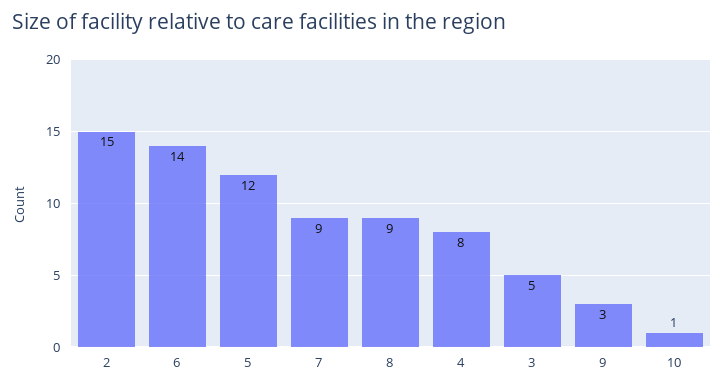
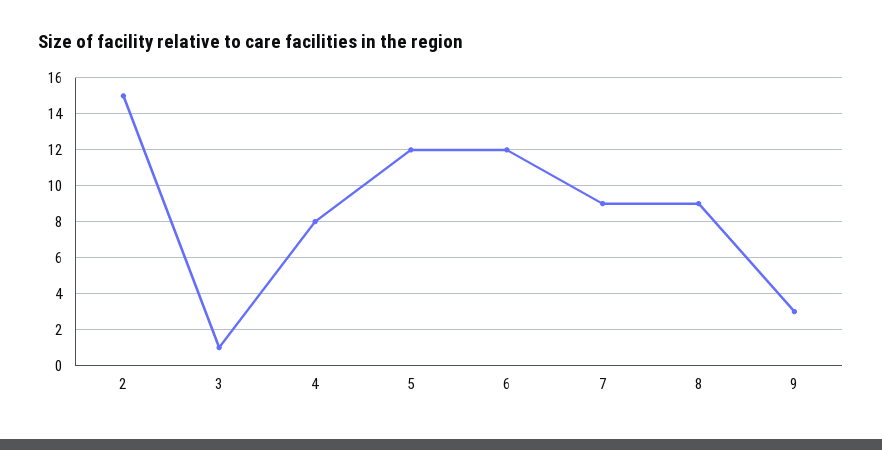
6: 14 -> 12
3: 5 -> 1
10: 1 -> none

